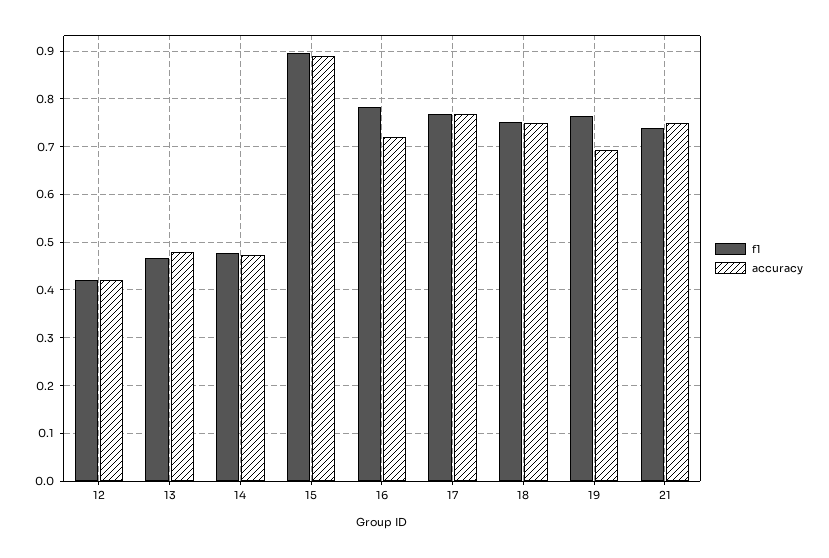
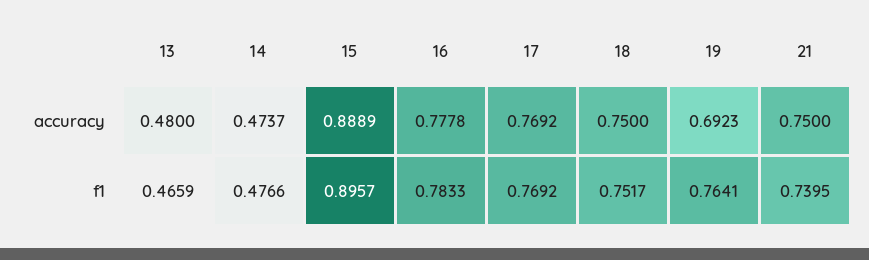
f1, 12: 0.42 -> none
accuracy, 12: 0.42 -> none
accuracy, 16: 0.72 -> 0.7778

